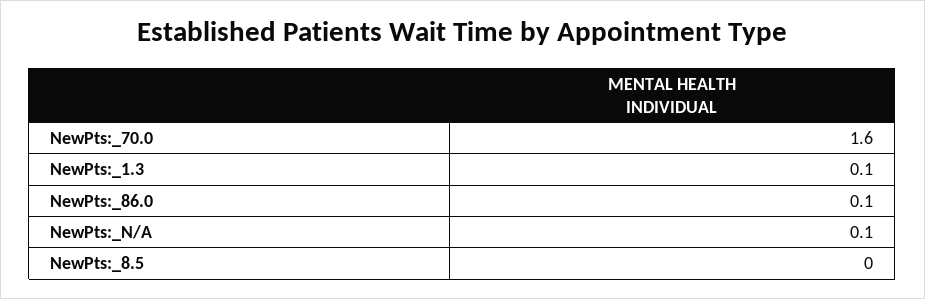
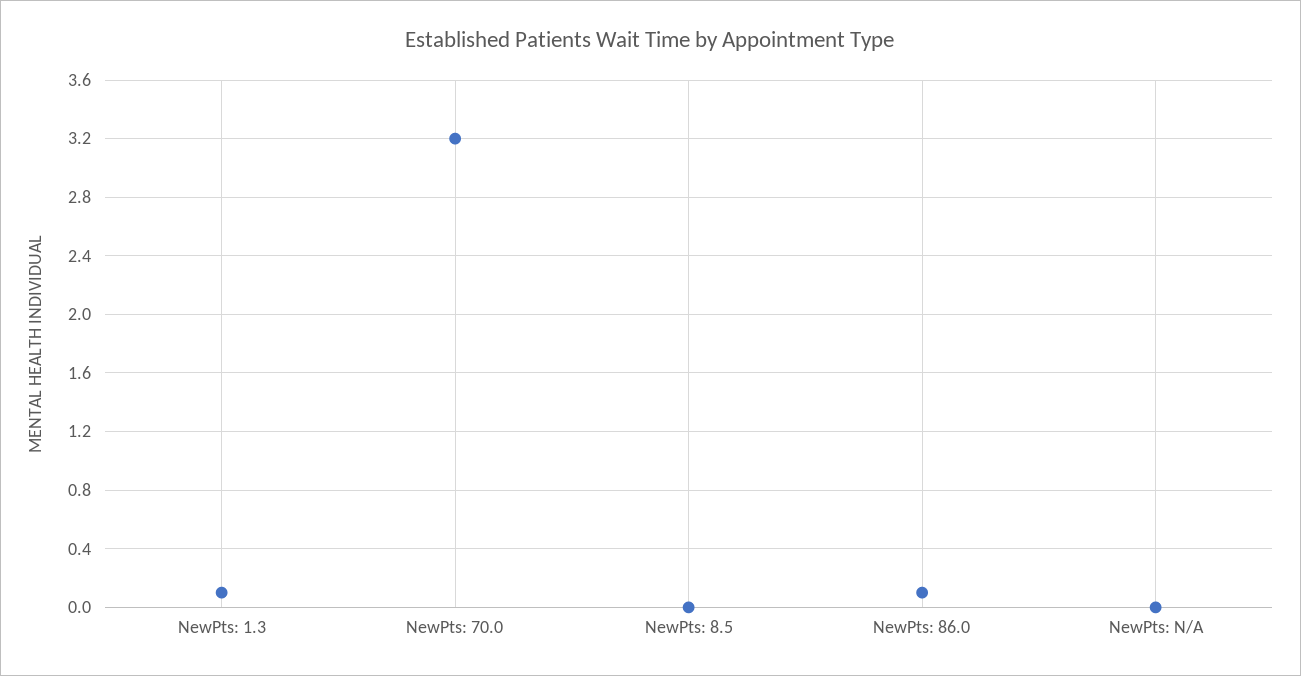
NewPts:_70.0: 1.6 -> 3.2
NewPts:_N/A: 0.1 -> 0

